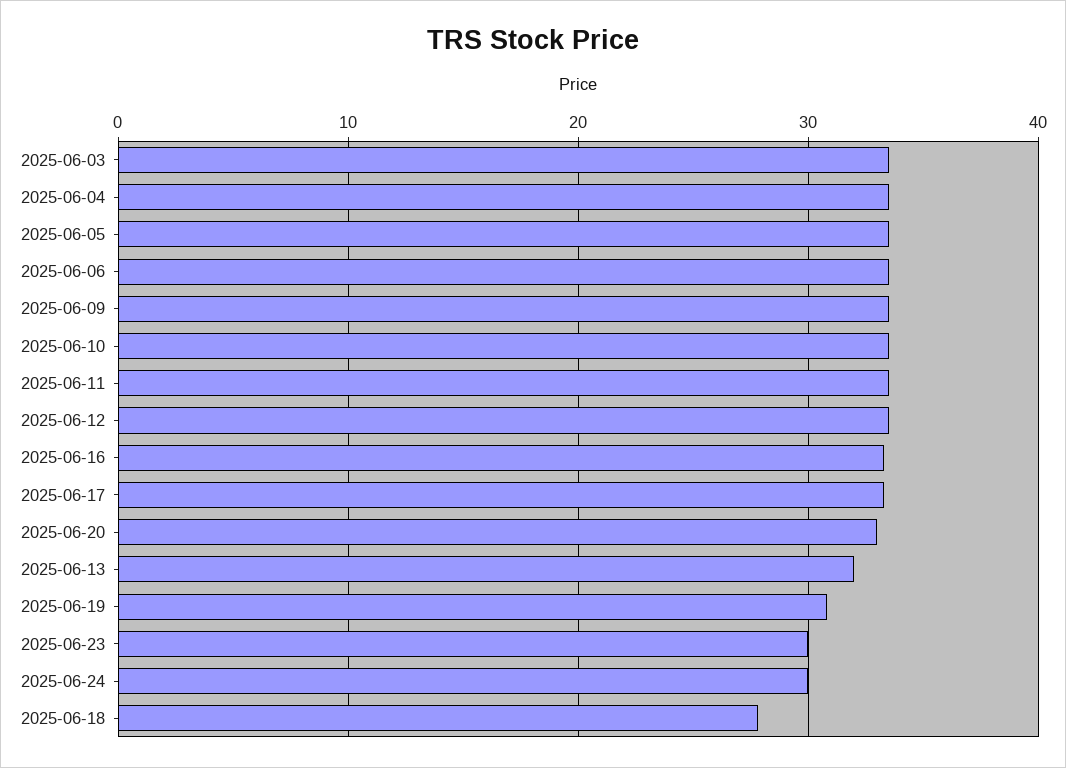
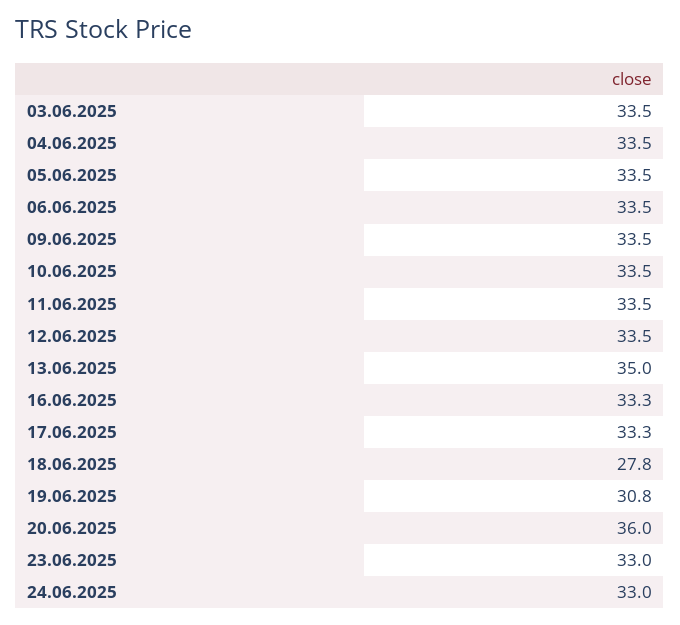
2025-06-20: 33 -> 36
2025-06-13: 32 -> 35
2025-06-23: 30 -> 33
2025-06-24: 30 -> 33

